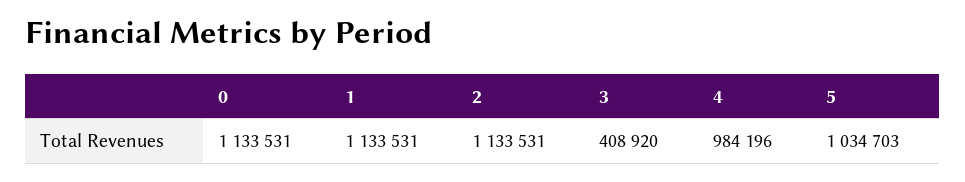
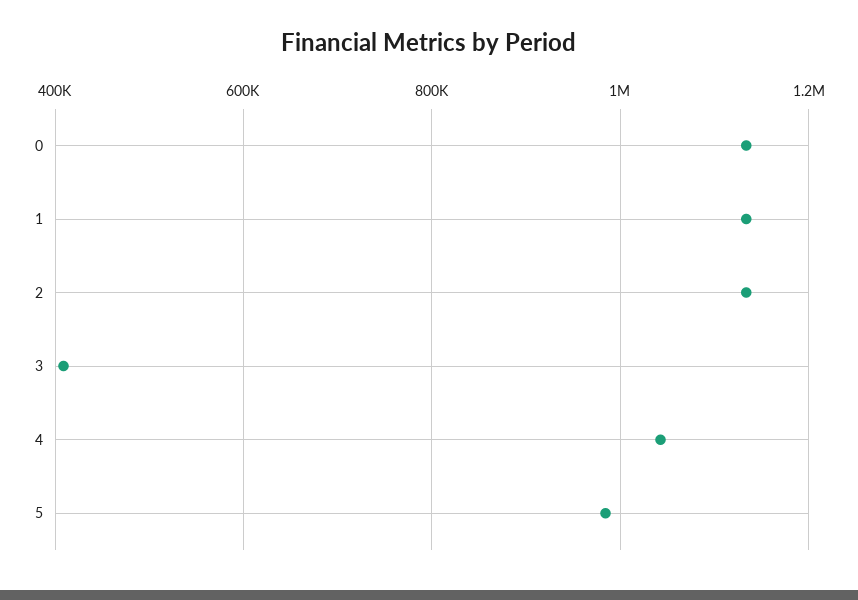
4: 984196 -> 1040000
5: 1034703 -> 980000

